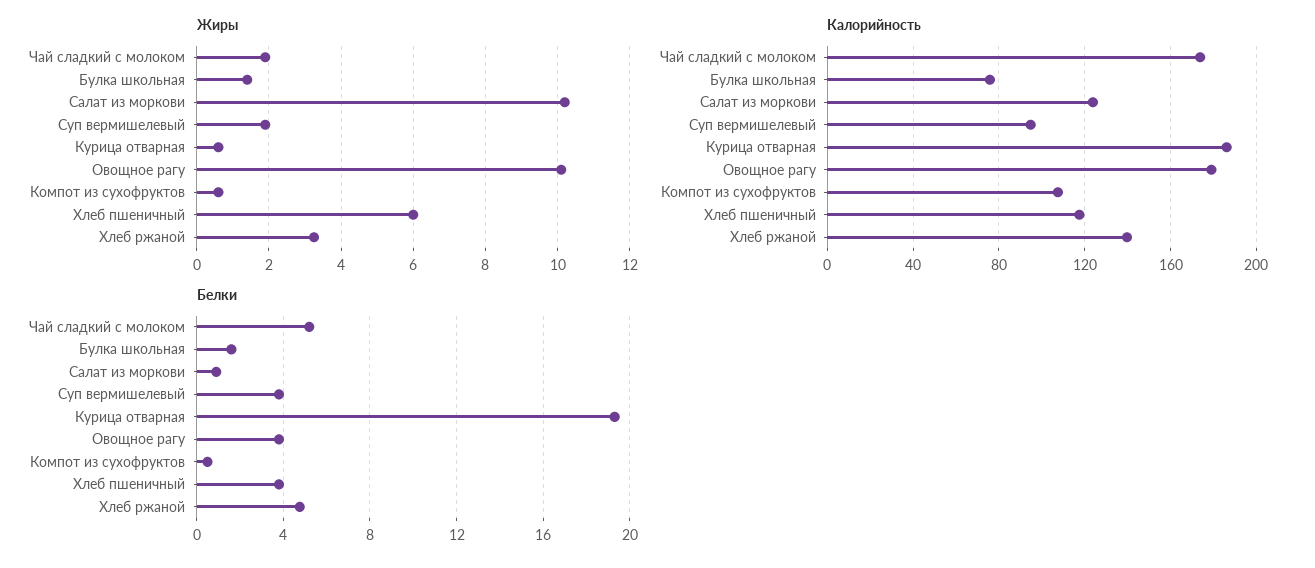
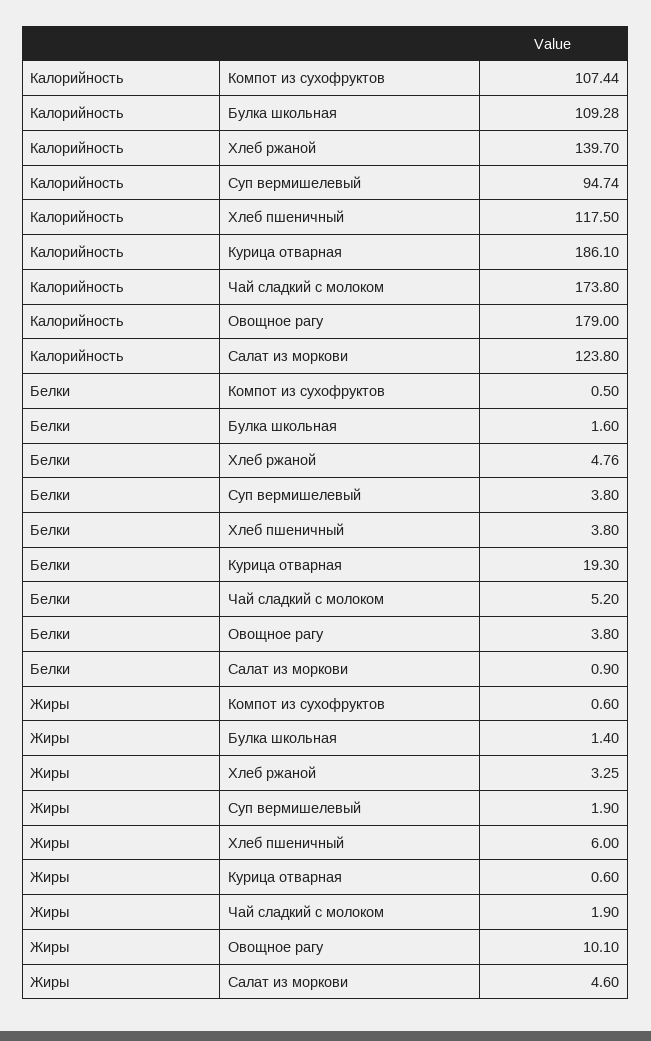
Жиры, Салат из моркови: 10.2 -> 4.6
Калорийность, Булка школьная: 75 -> 109.28

